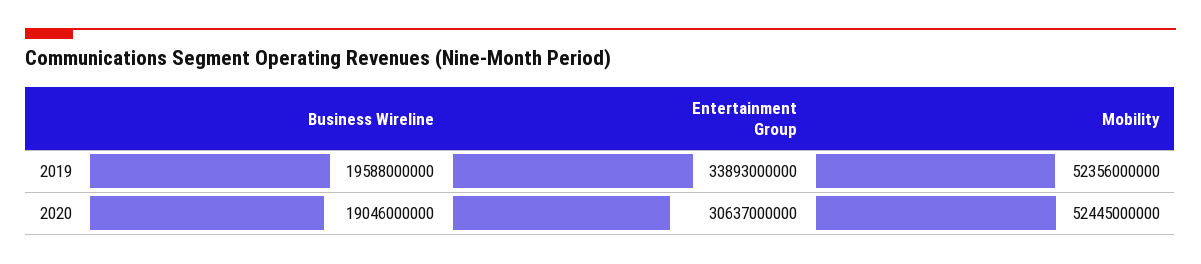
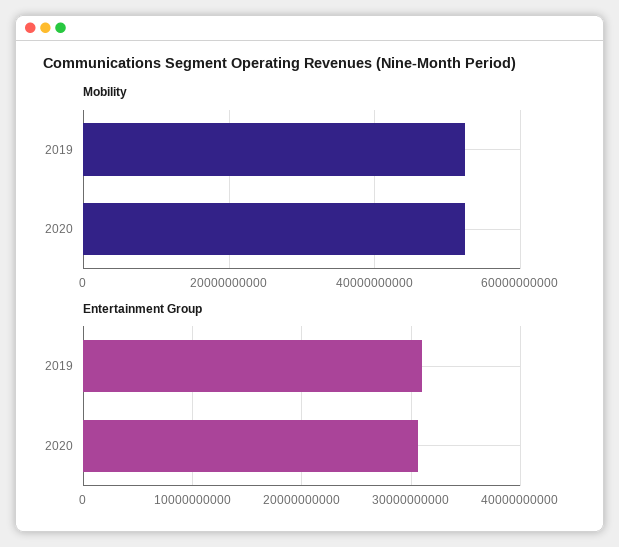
Business Wireline, 2019: 19588000000 -> none
Entertainment Group, 2019: 33893000000 -> 31000000000
Business Wireline, 2020: 19046000000 -> none

